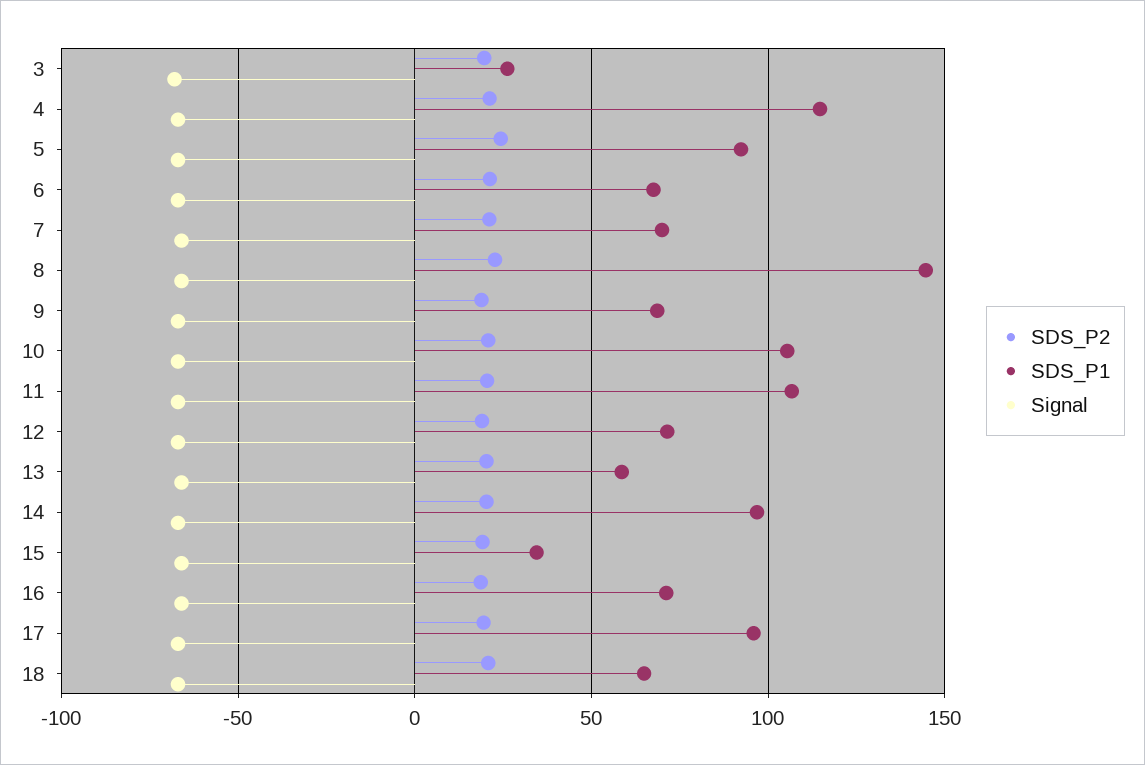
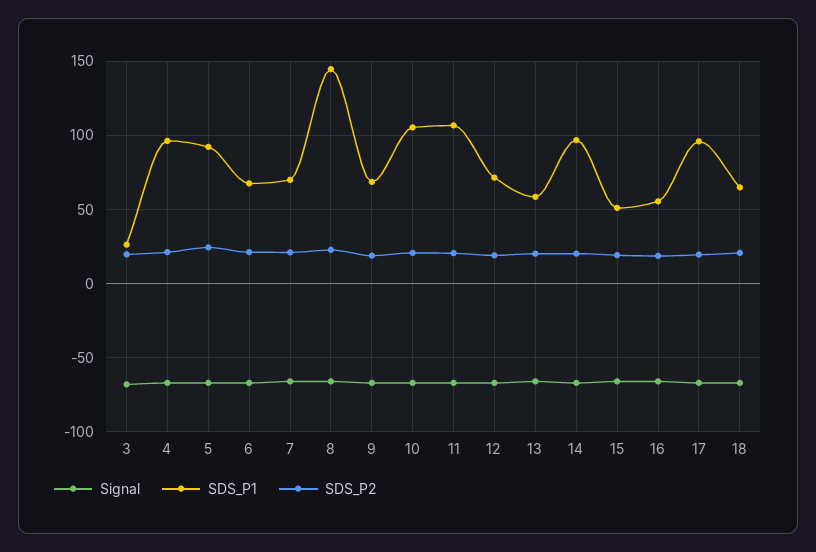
SDS_P1, 4: 115 -> 95
SDS_P1, 15: 35 -> 50
SDS_P1, 16: 70 -> 55

